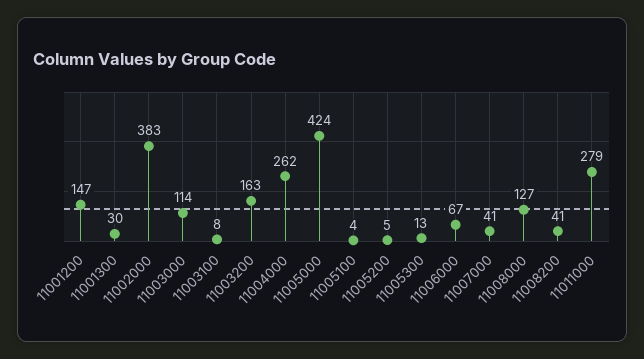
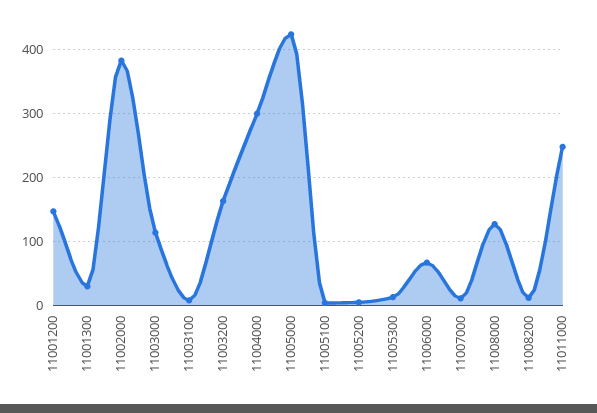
11004000: 262 -> 300
11007000: 41 -> 10
11008200: 41 -> 10
11011000: 279 -> 250

